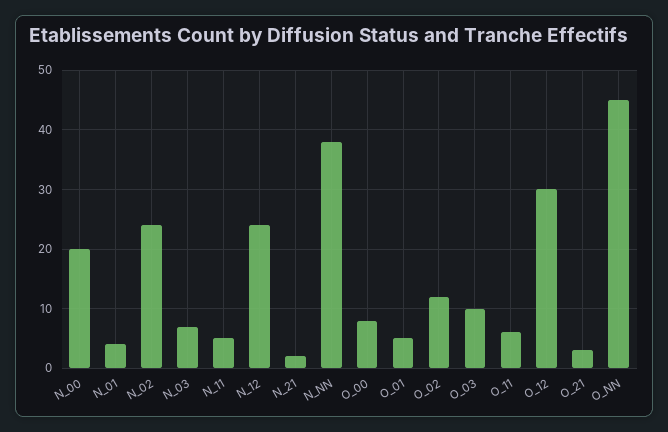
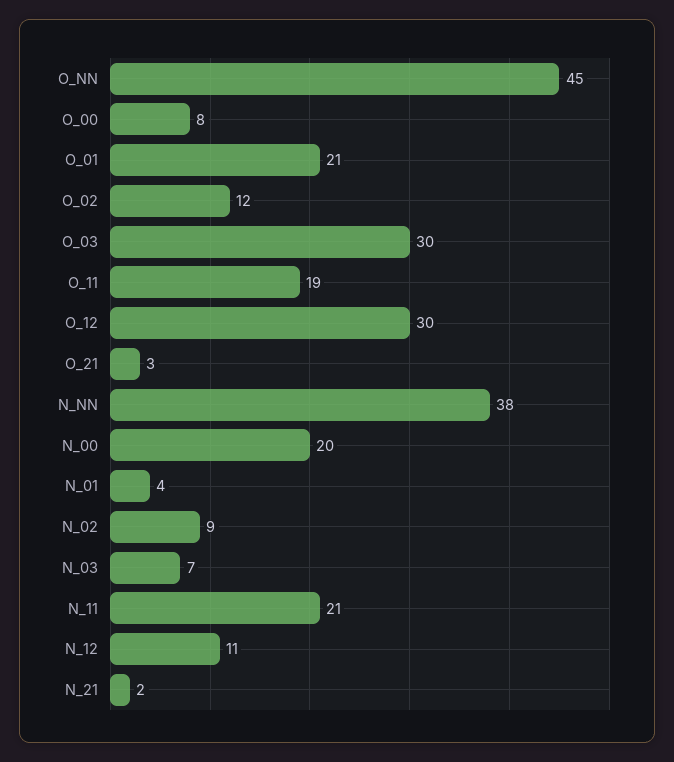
N_02: 25 -> 9
N_11: 5 -> 21
N_12: 25 -> 11
O_01: 5 -> 21
O_03: 10 -> 30
O_11: 5 -> 19

